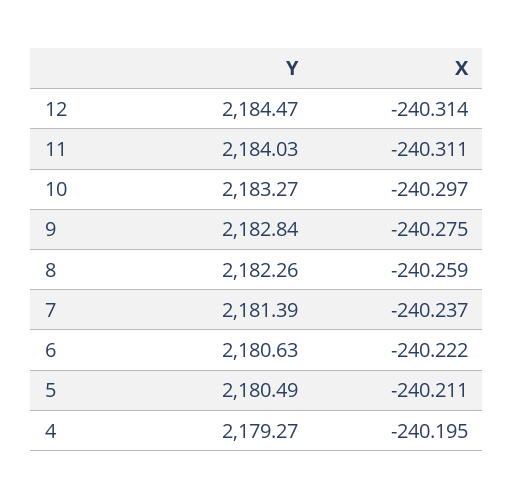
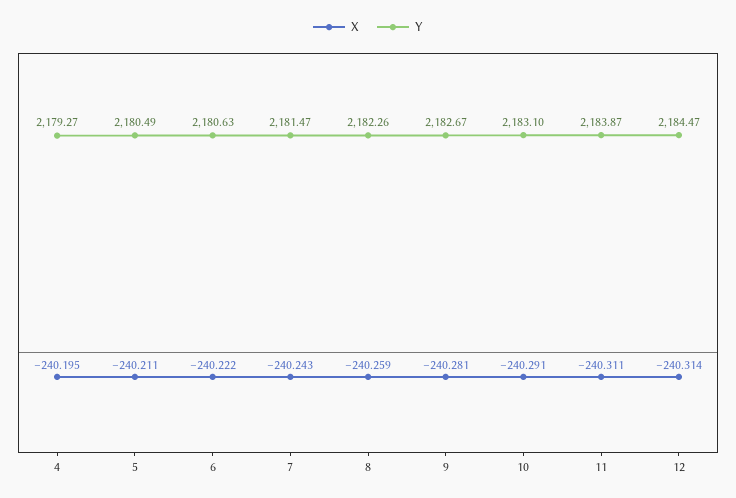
Y, 11: 2184.03 -> 2183.87
Y, 10: 2183.27 -> 2183.1
X, 10: -240.297 -> -240.291
Y, 9: 2182.84 -> 2182.67
X, 9: -240.275 -> -240.281
Y, 7: 2181.39 -> 2181.47
X, 7: -240.237 -> -240.243

